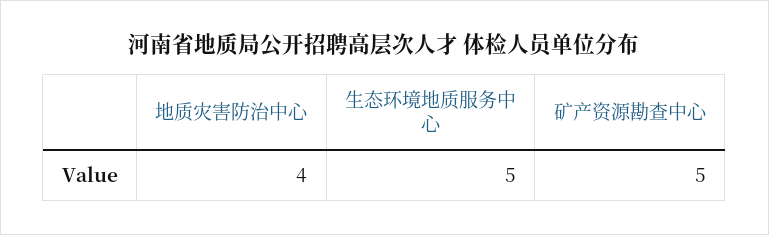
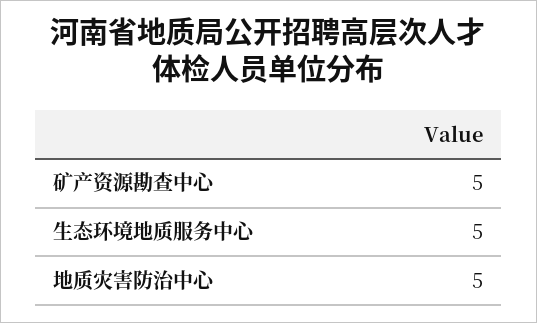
地质灾害防治中心: 4 -> 5

